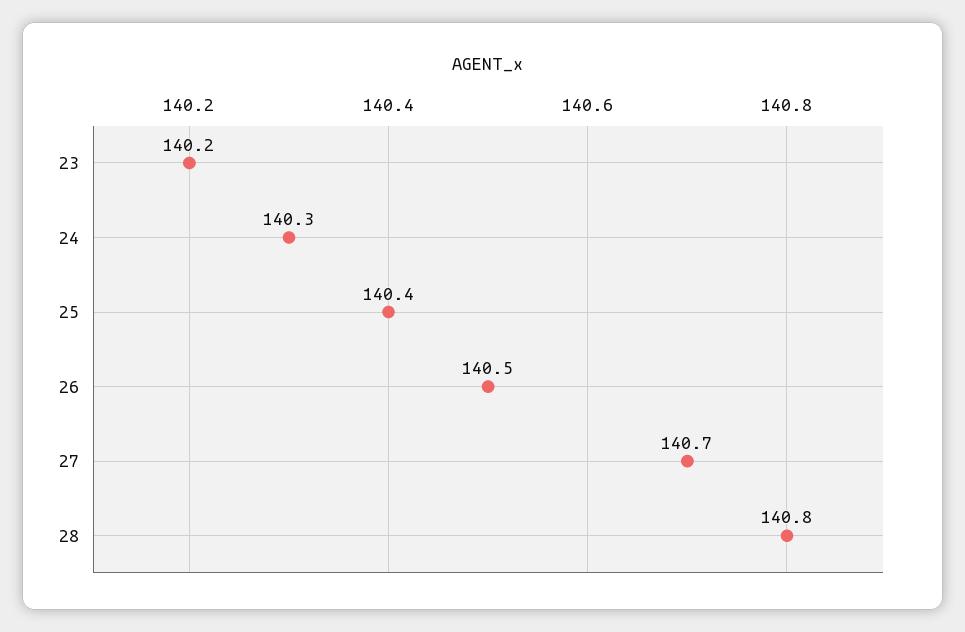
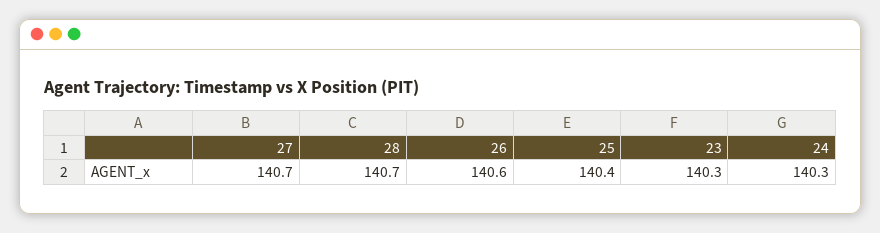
23: 140.2 -> 140.3
26: 140.5 -> 140.6
28: 140.8 -> 140.7

